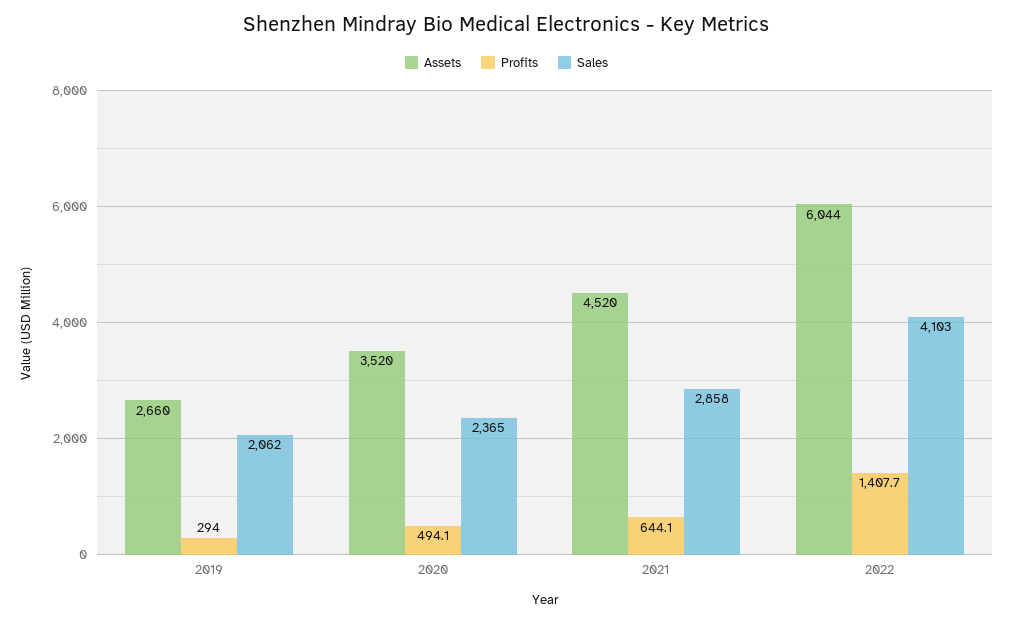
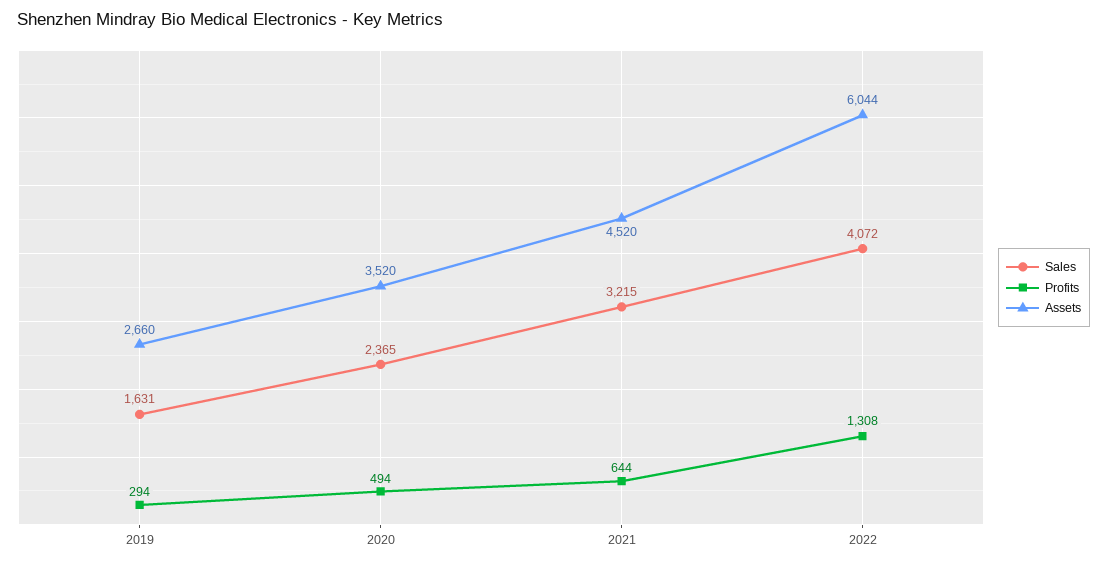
Sales, 2019: 2062 -> 1631
Sales, 2021: 2858 -> 3215
Profits, 2022: 1407.7 -> 1308
Sales, 2022: 4103 -> 4072

